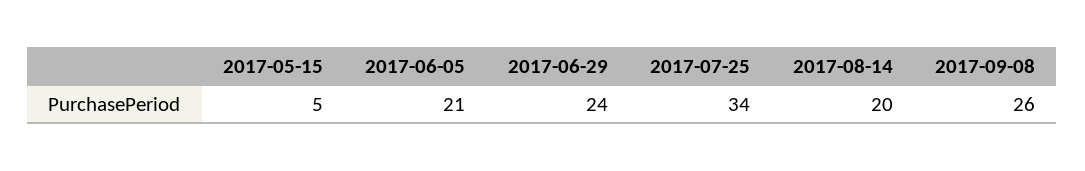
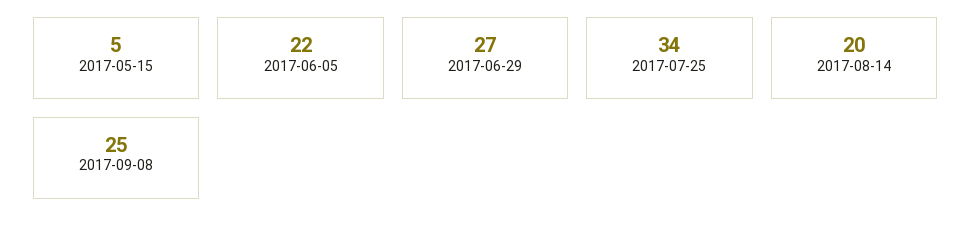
2017-06-05: 21 -> 22
2017-06-29: 24 -> 27
2017-09-08: 26 -> 25

